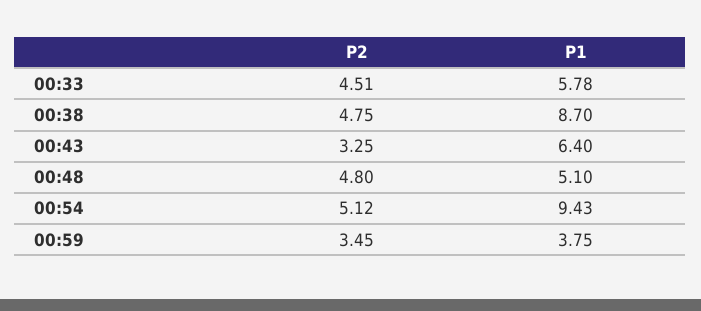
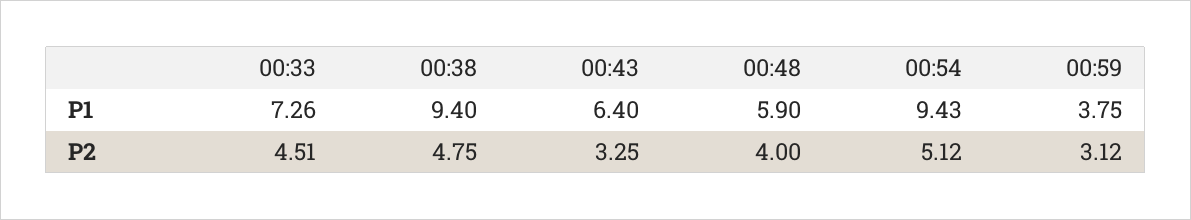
P1, 00:33: 5.78 -> 7.26
P1, 00:38: 8.7 -> 9.4
P2, 00:48: 4.8 -> 4
P1, 00:48: 5.1 -> 5.9
P2, 00:59: 3.45 -> 3.12

